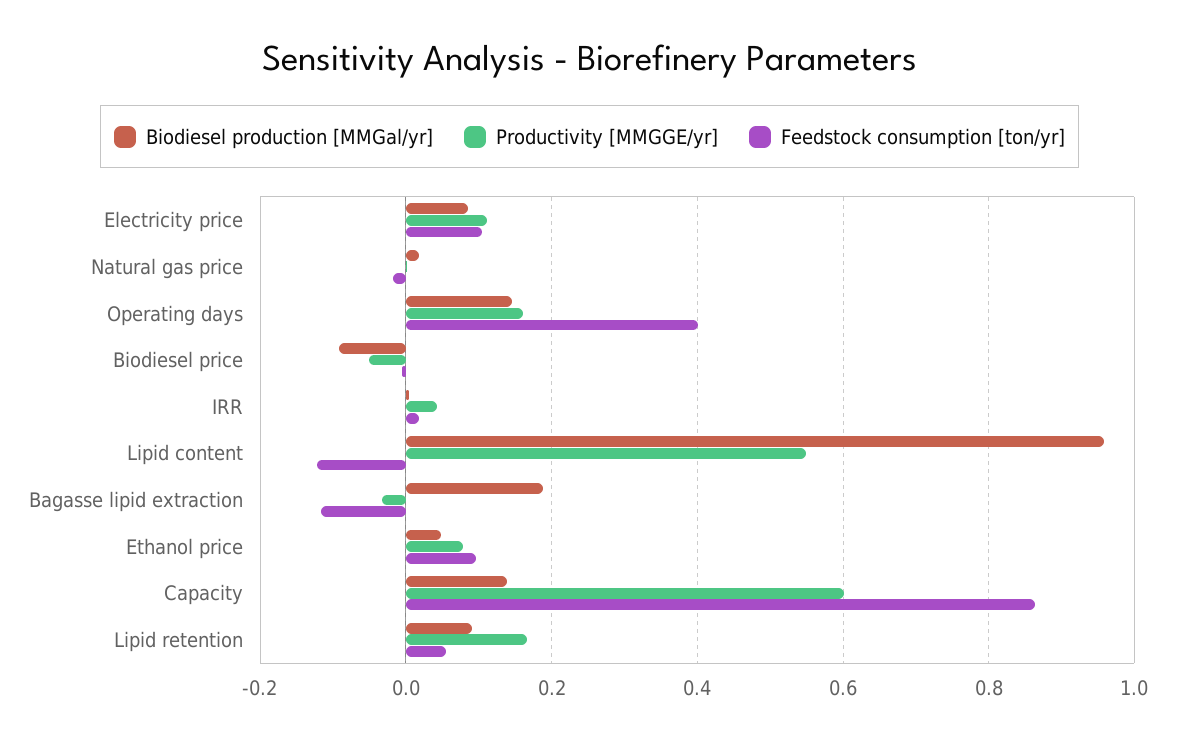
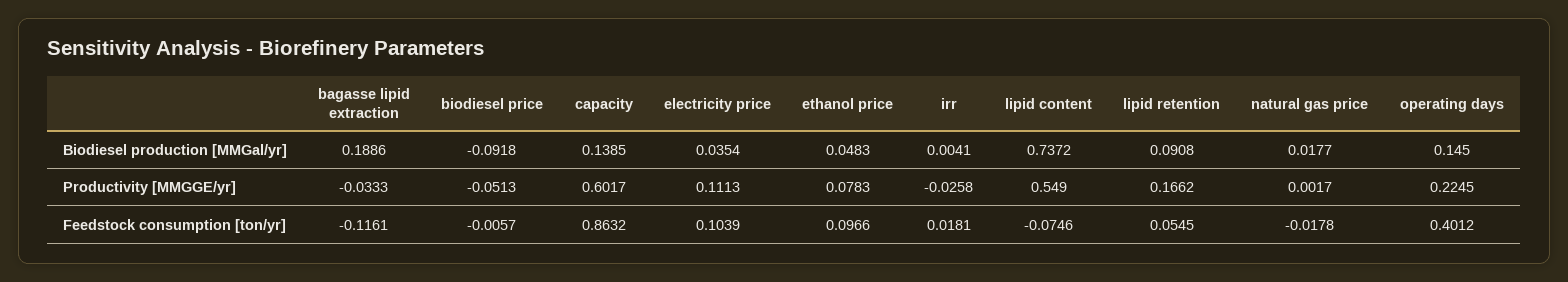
Biodiesel production [MMGal/yr], Electricity price: 0.08 -> 0.0354
Productivity [MMGGE/yr], Operating days: 0.16 -> 0.2245
Productivity [MMGGE/yr], IRR: 0.04 -> -0.0258
Biodiesel production [MMGal/yr], Lipid content: 0.96 -> 0.7372
Feedstock consumption [ton/yr], Lipid content: -0.12 -> -0.0746

